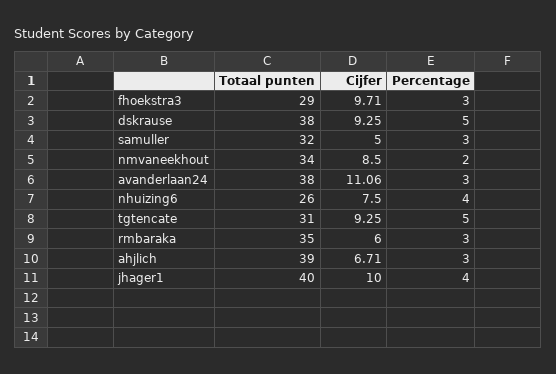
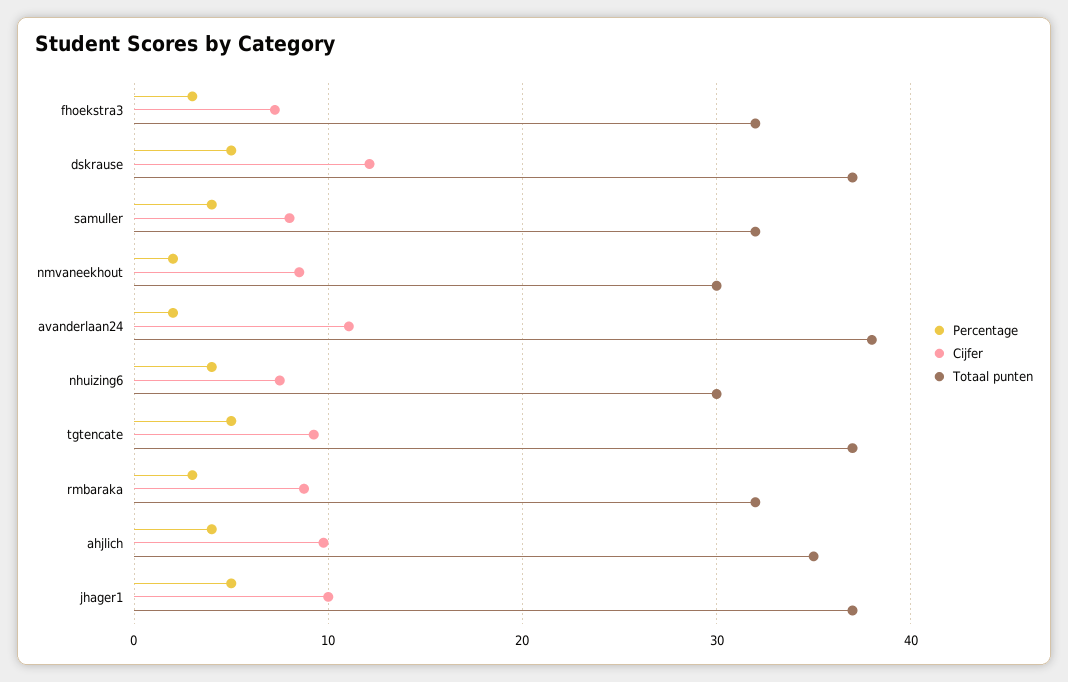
Totaal punten, fhoekstra3: 29 -> 32
Cijfer, fhoekstra3: 9.71 -> 7
Totaal punten, dskrause: 38 -> 37
Cijfer, dskrause: 9.25 -> 12
Cijfer, samuller: 5 -> 8
Percentage, samuller: 3 -> 4
Totaal punten, nmvaneekhout: 34 -> 30
Percentage, avanderlaan24: 3 -> 2
Totaal punten, nhuizing6: 26 -> 30
Totaal punten, tgtencate: 31 -> 37
Totaal punten, rmbaraka: 35 -> 32
Cijfer, rmbaraka: 6 -> 9
Totaal punten, ahjlich: 39 -> 35
Cijfer, ahjlich: 6.71 -> 10
Percentage, ahjlich: 3 -> 4
Totaal punten, jhager1: 40 -> 37
Percentage, jhager1: 4 -> 5

